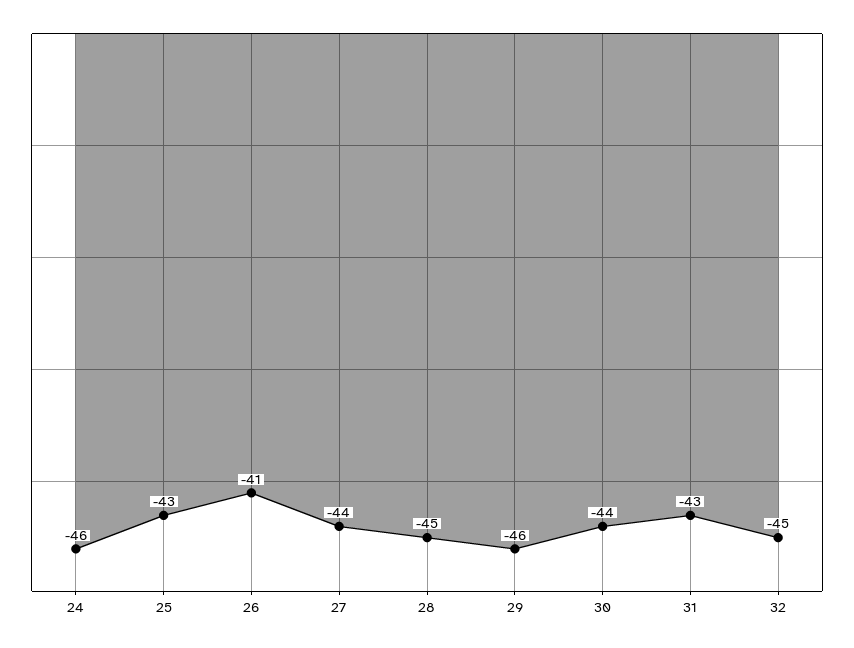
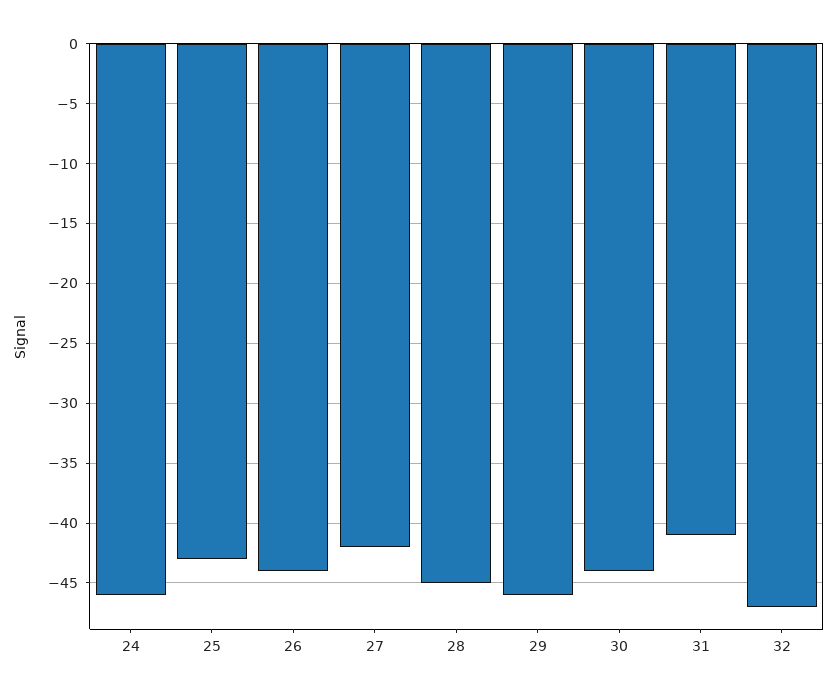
26: -41 -> -44
27: -44 -> -42
31: -43 -> -41
32: -45 -> -47

